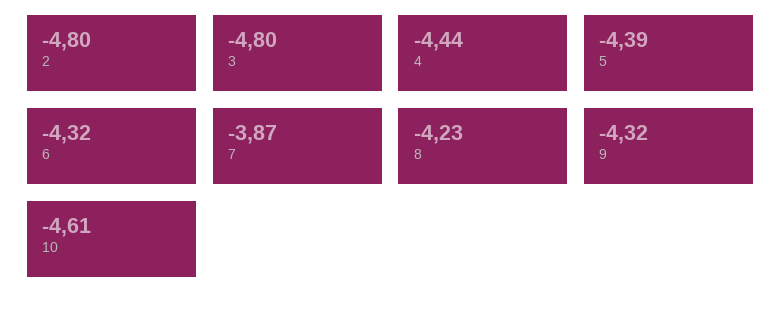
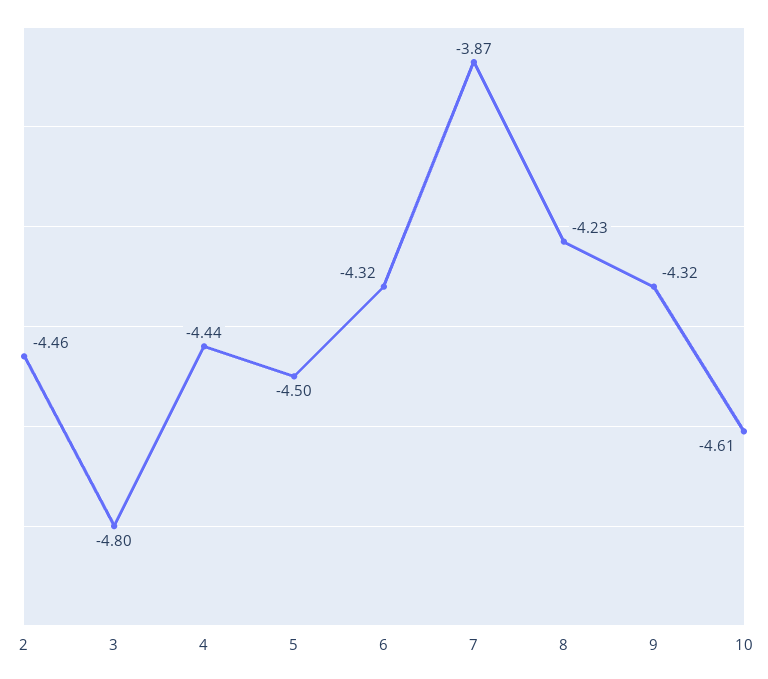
2: -4.8 -> -4.46
5: -4.39 -> -4.5

